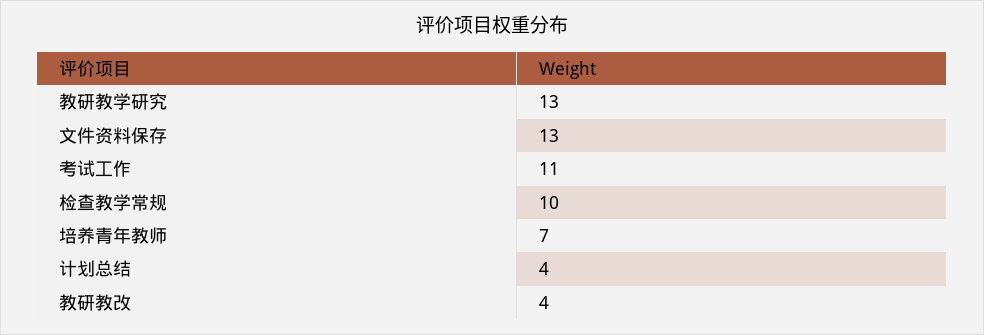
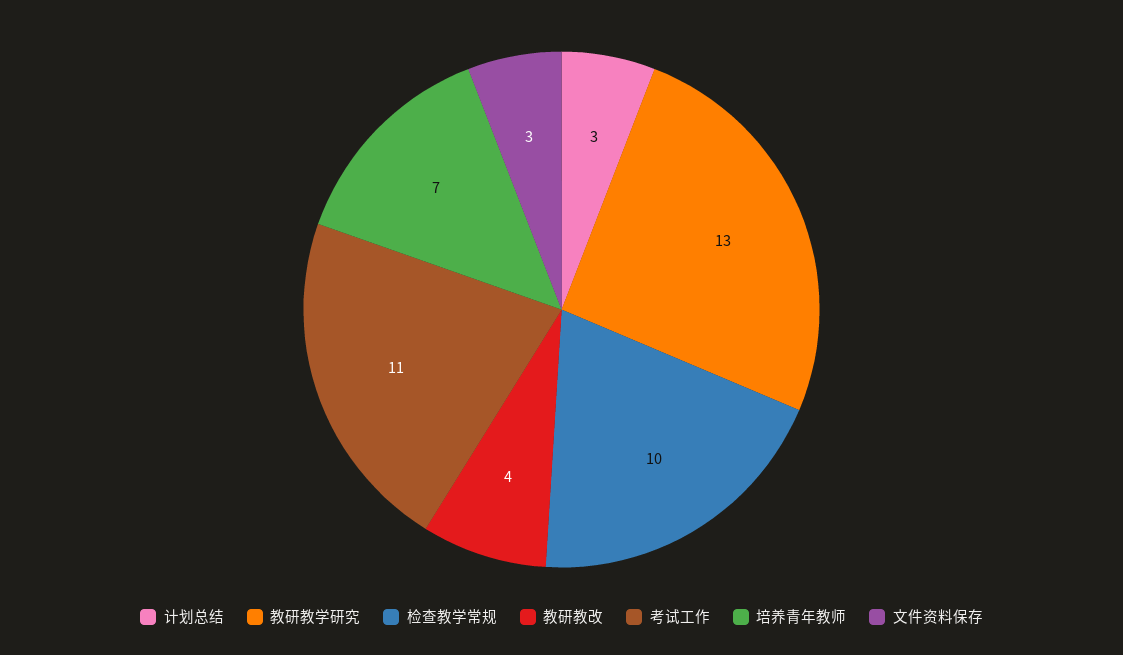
文件资料保存: 13 -> 3
计划总结: 4 -> 3

